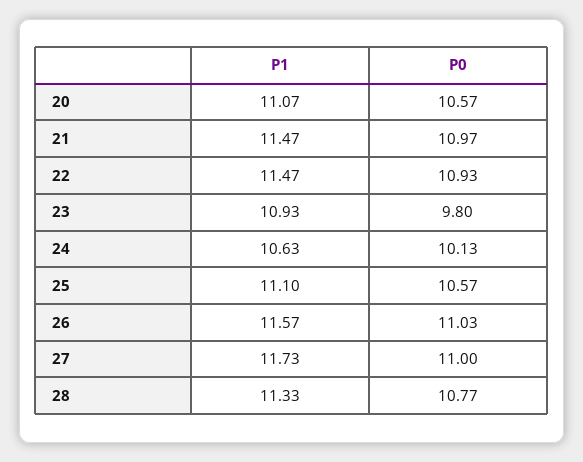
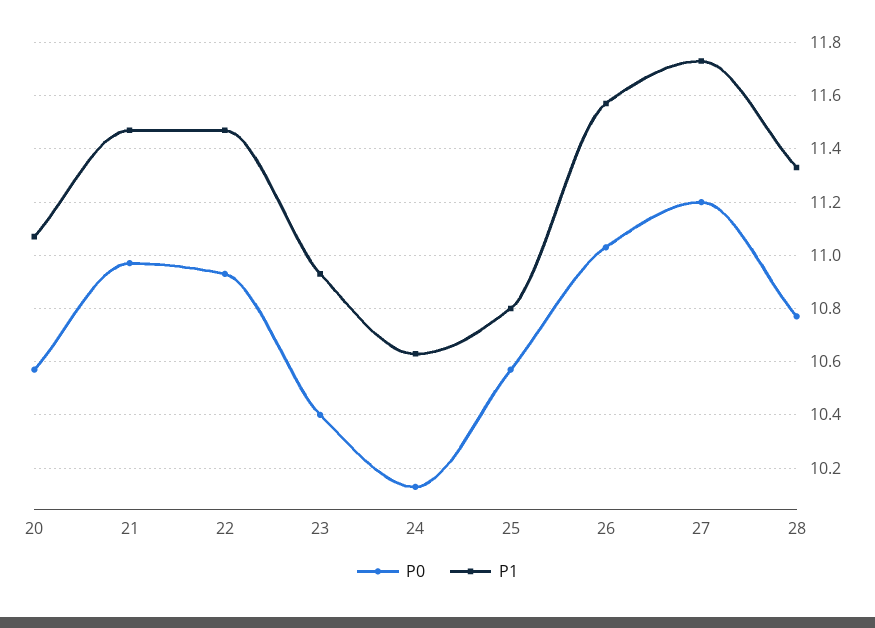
P0, 23: 9.8 -> 10.4
P1, 25: 11.1 -> 10.8
P0, 27: 11 -> 11.2

